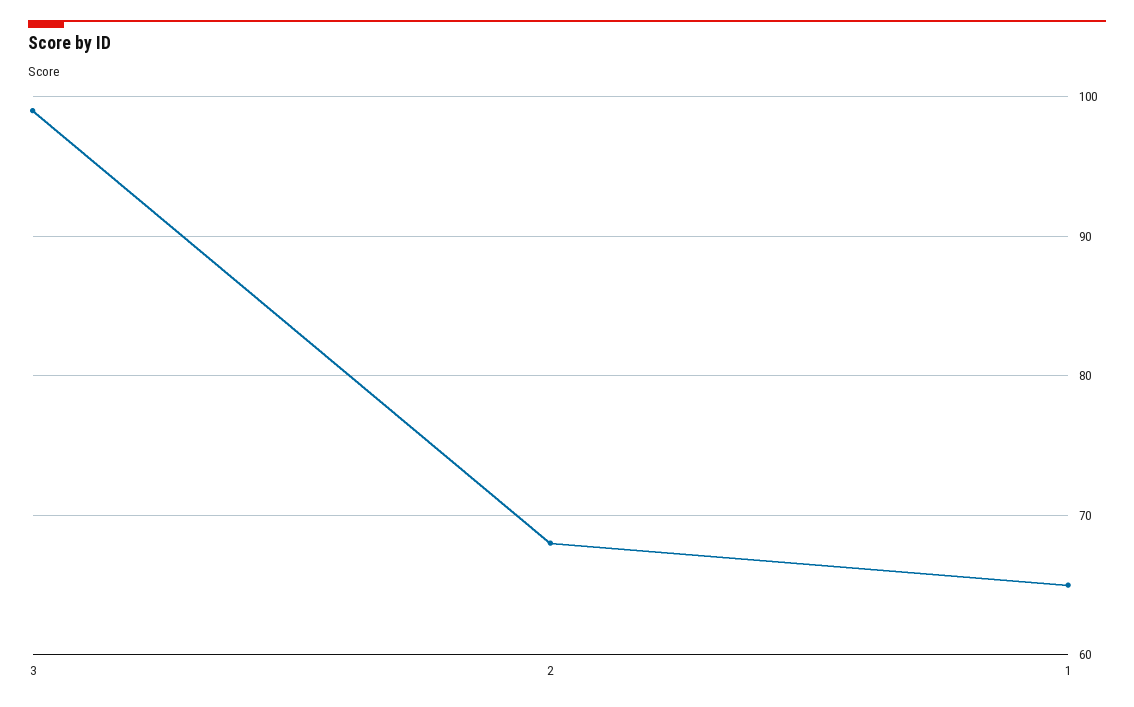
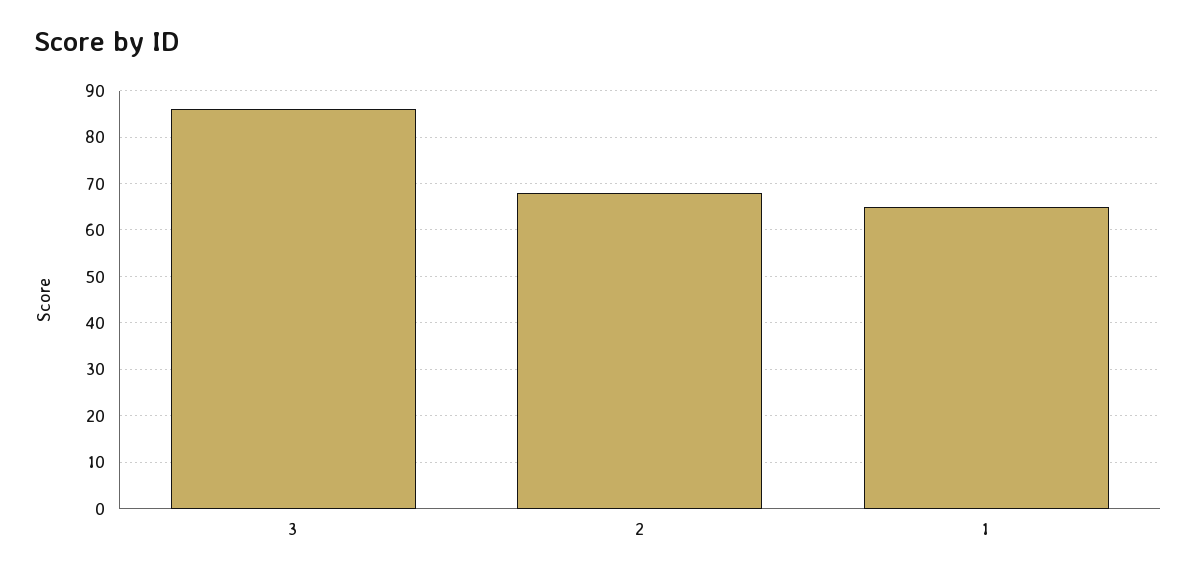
3: 99 -> 85

